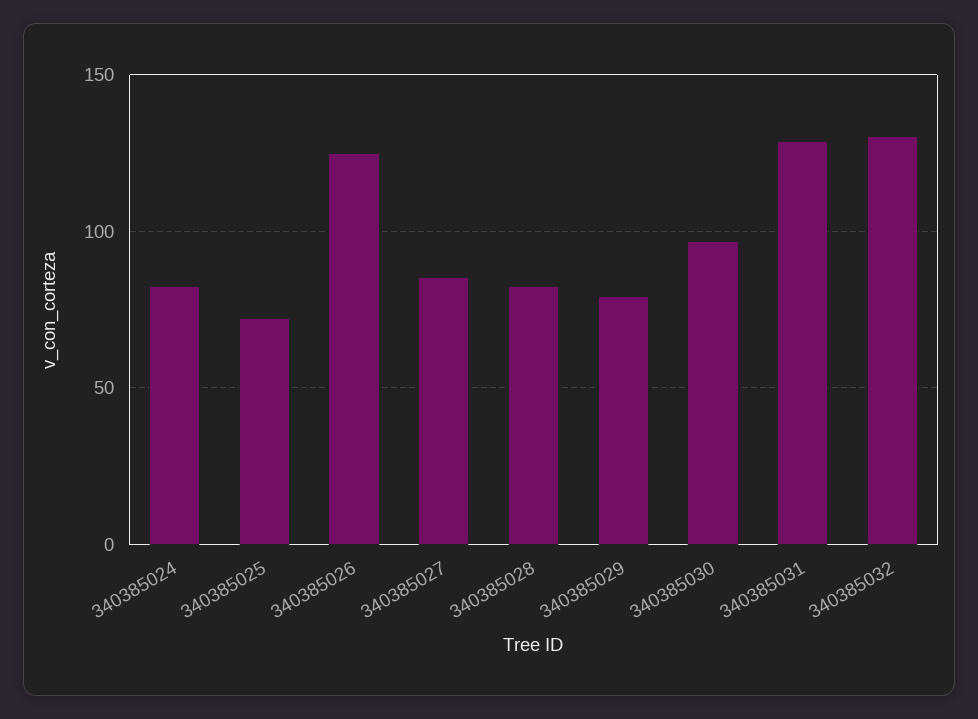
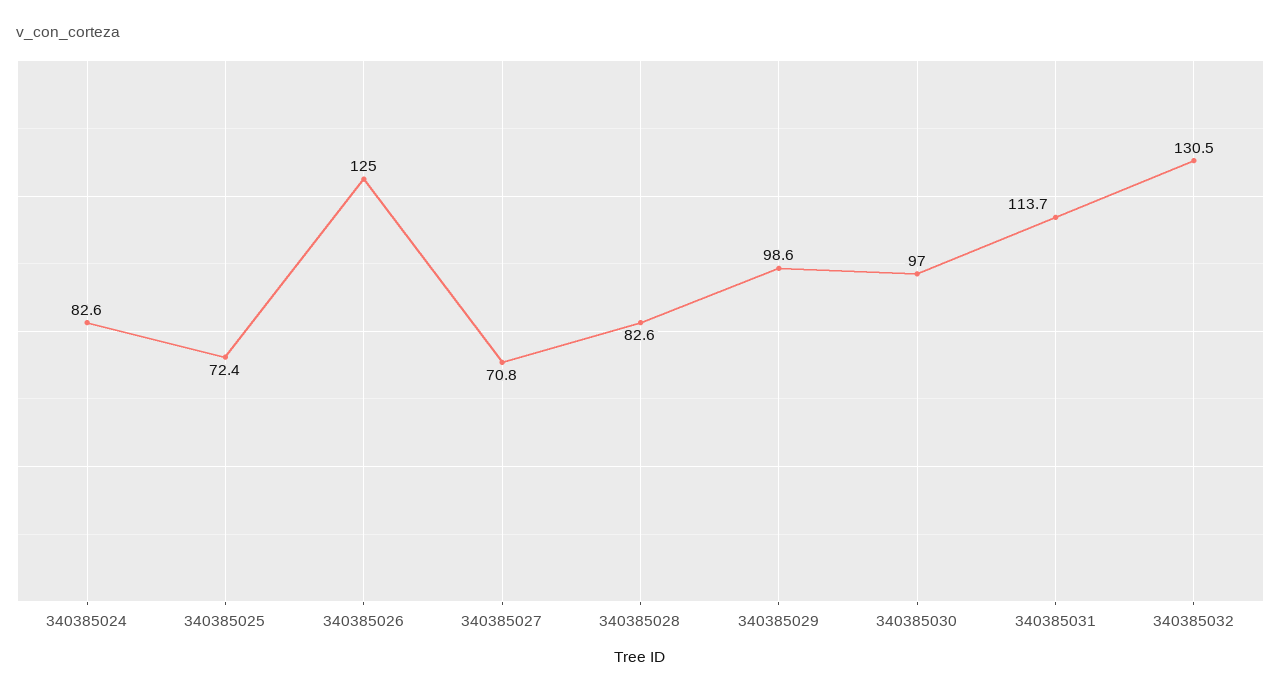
340385027: 85 -> 70.8
340385029: 80 -> 98.6
340385031: 130 -> 113.7

